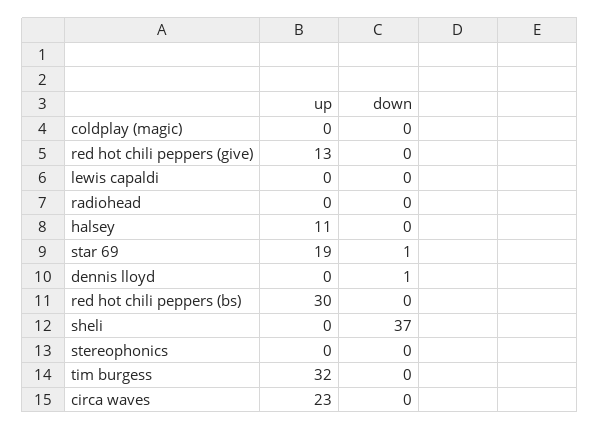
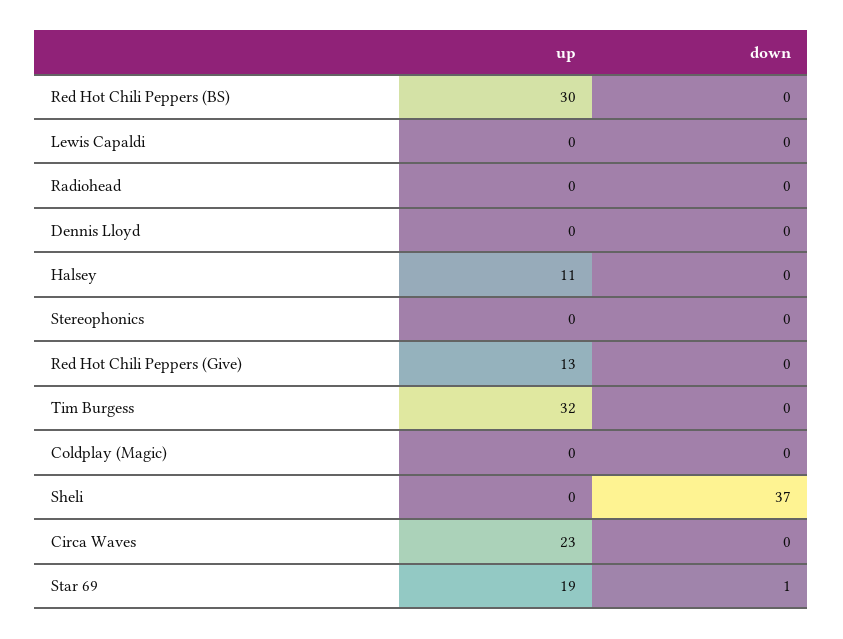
down, dennis lloyd: 1 -> 0

